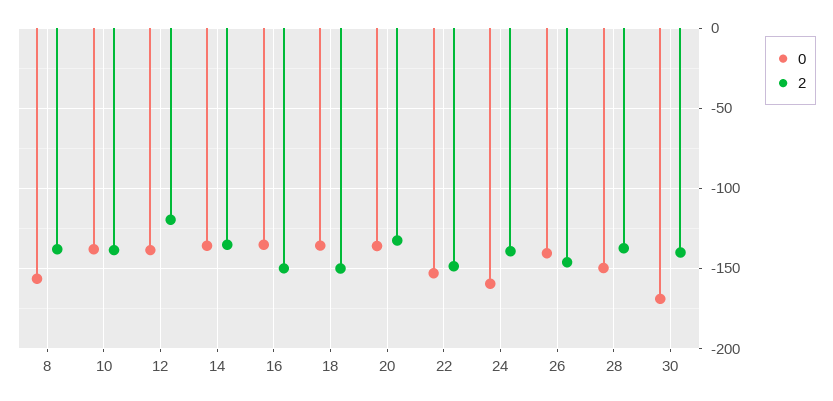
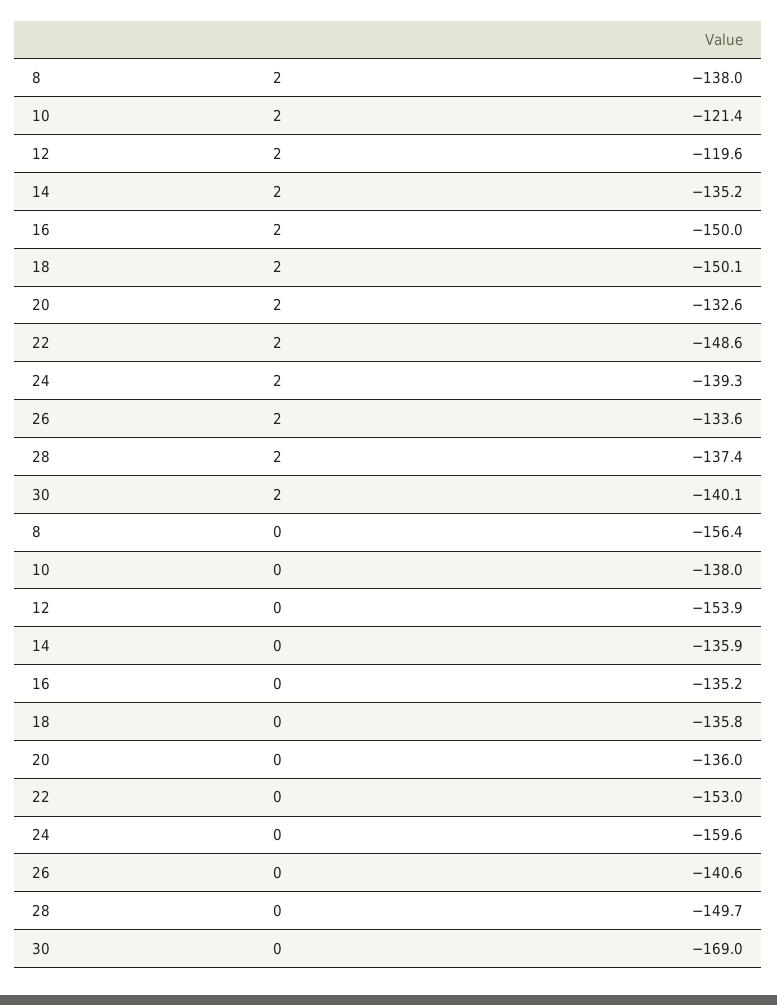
2, 10: -140 -> -121.4
0, 12: -140 -> -153.9
2, 26: -145 -> -133.6

